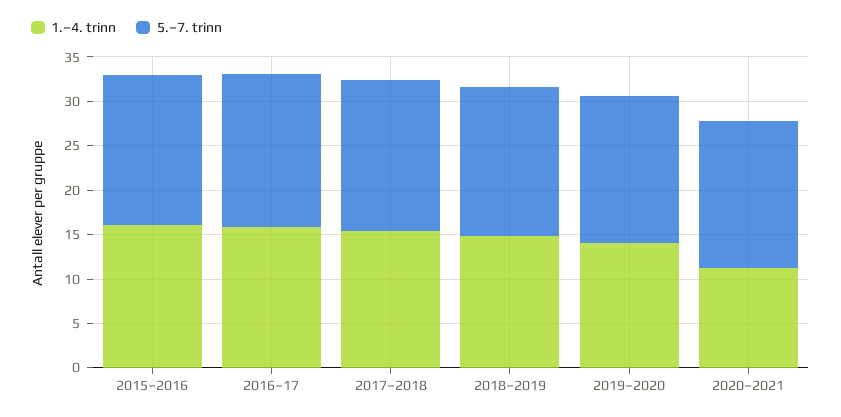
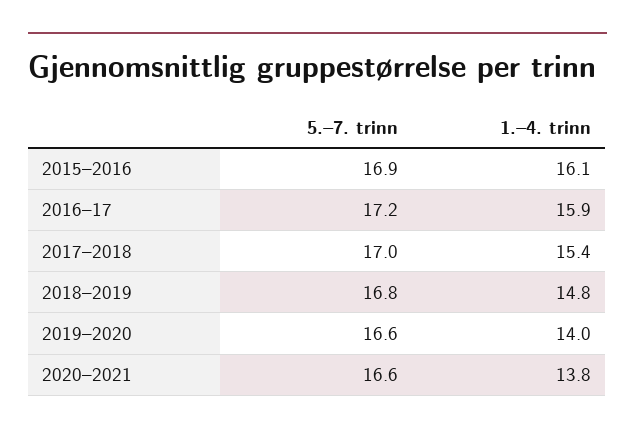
1.–4. trinn, 2020–2021: 11 -> 13.8

